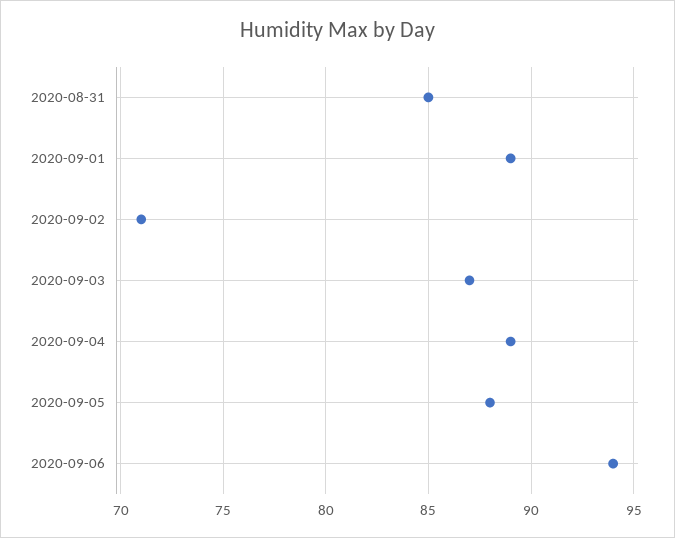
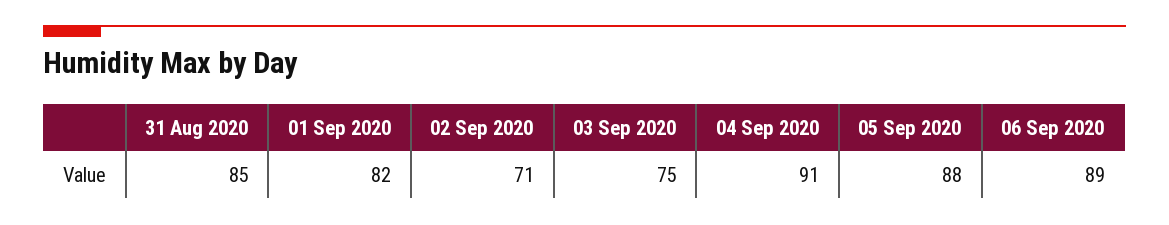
2020-09-01: 89 -> 82
2020-09-03: 87 -> 75
2020-09-04: 89 -> 91
2020-09-06: 94 -> 89

